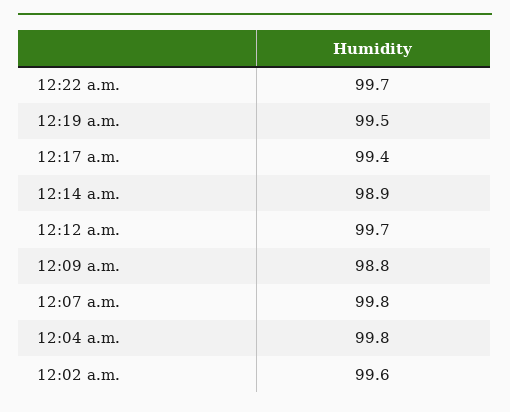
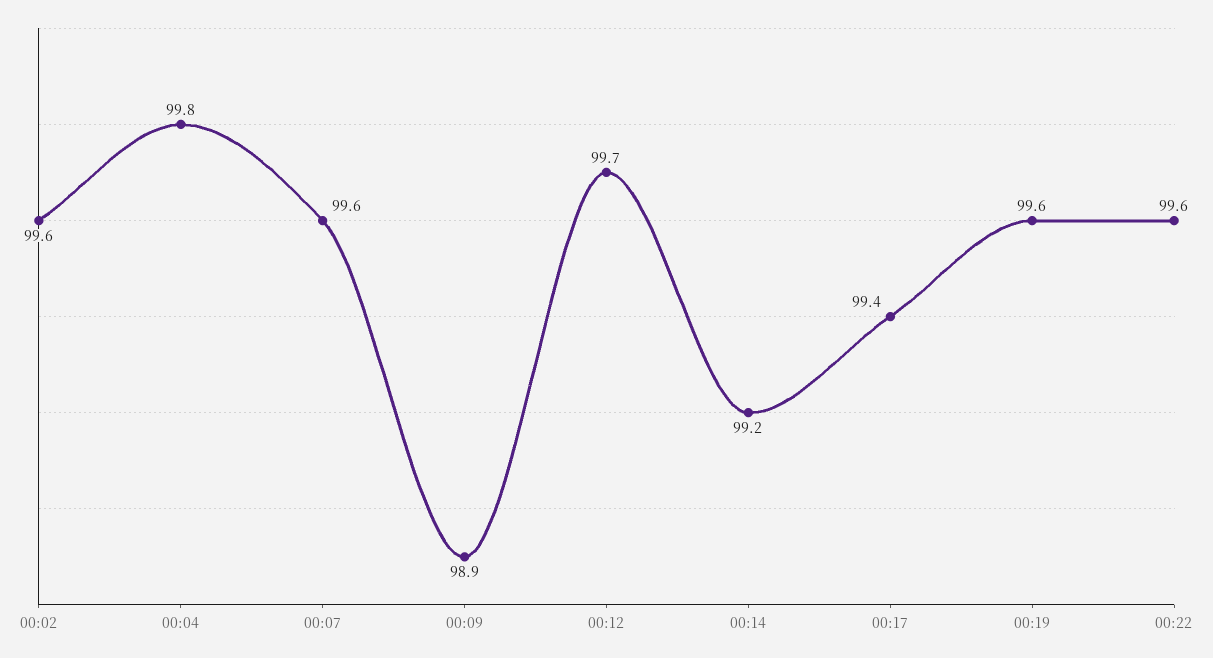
12:22 a.m.: 99.7 -> 99.6
12:19 a.m.: 99.5 -> 99.6
12:14 a.m.: 98.9 -> 99.2
12:09 a.m.: 98.8 -> 98.9
12:07 a.m.: 99.8 -> 99.6

